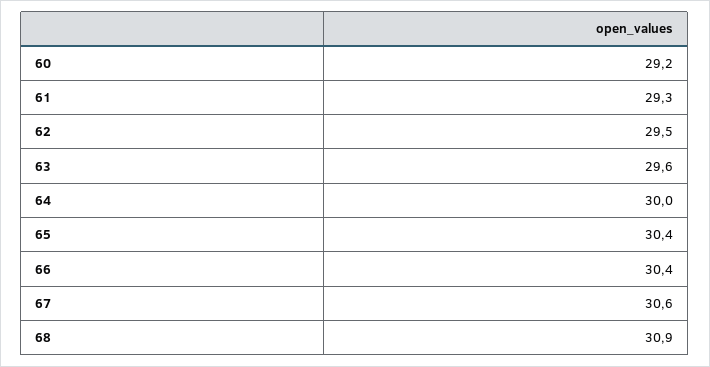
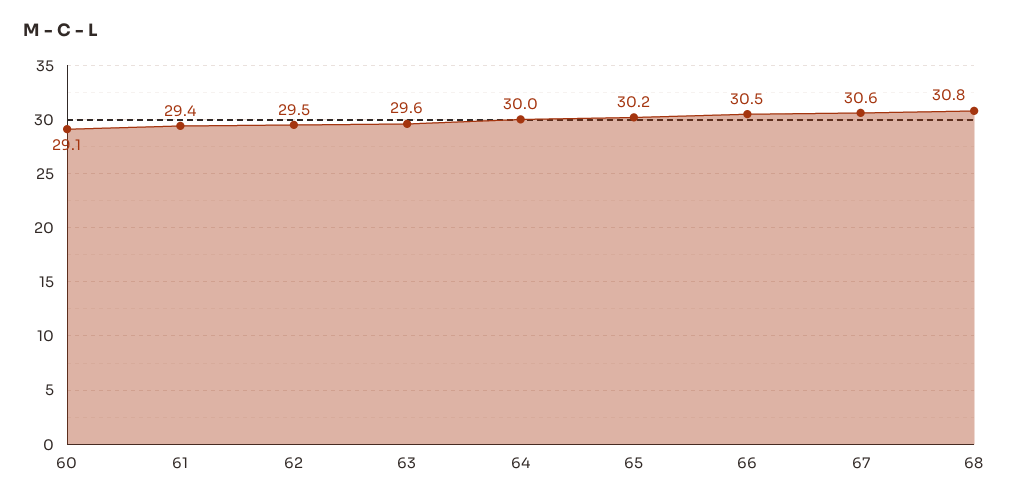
60: 29.2 -> 29.1
61: 29.3 -> 29.4
65: 30.4 -> 30.2
66: 30.4 -> 30.5
68: 30.9 -> 30.8

